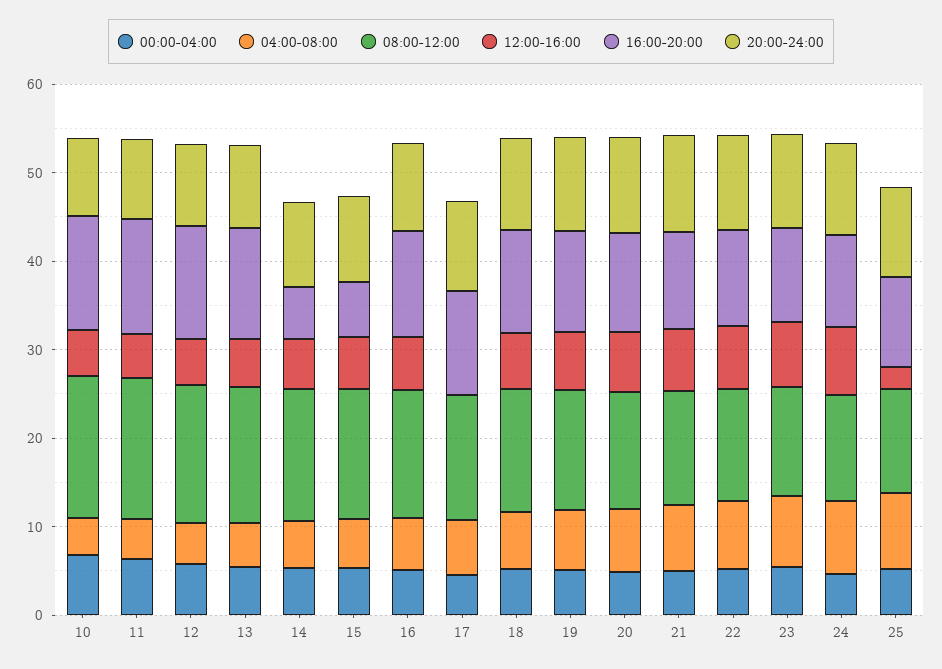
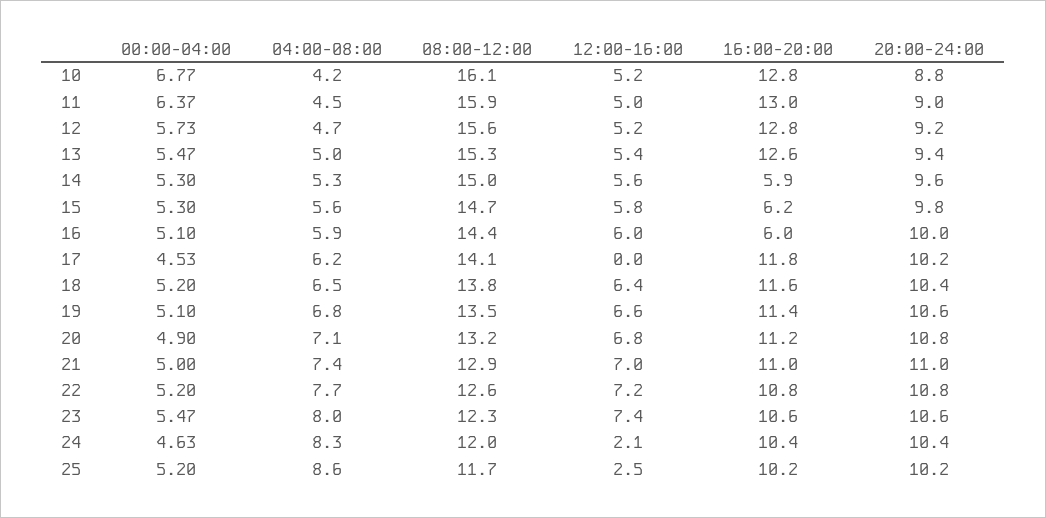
16:00-20:00, 16: 12 -> 6
12:00-16:00, 24: 8 -> 2.1

